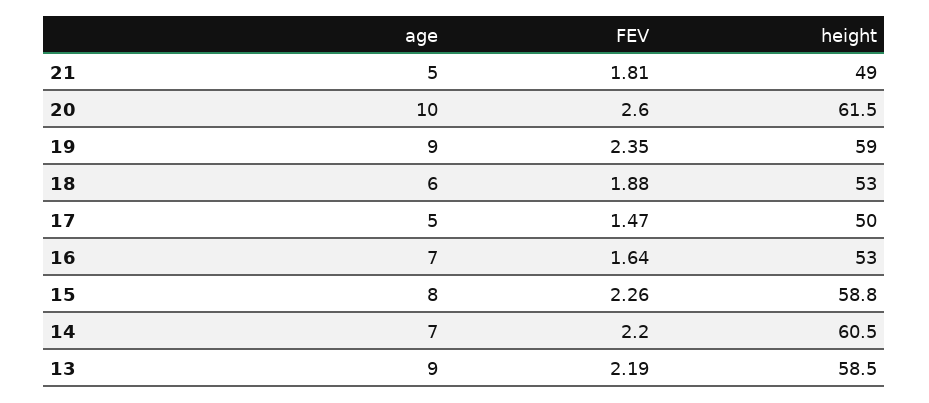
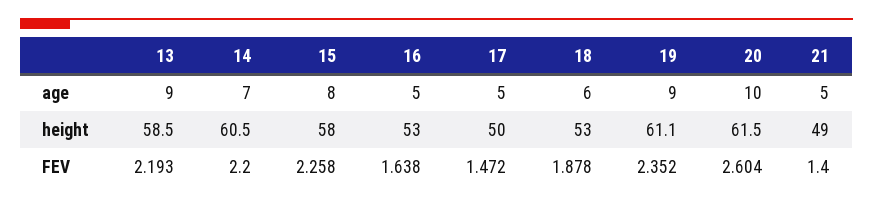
FEV, 21: 1.81 -> 1.4
height, 19: 59 -> 61.1
age, 16: 7 -> 5
height, 15: 58.8 -> 58

